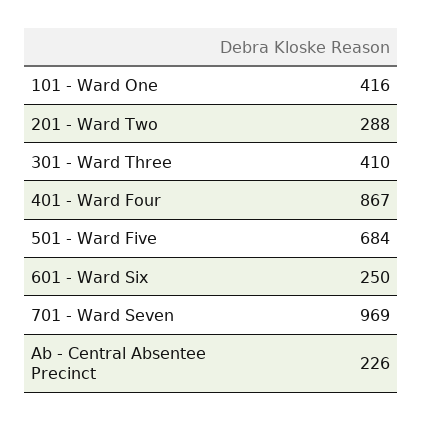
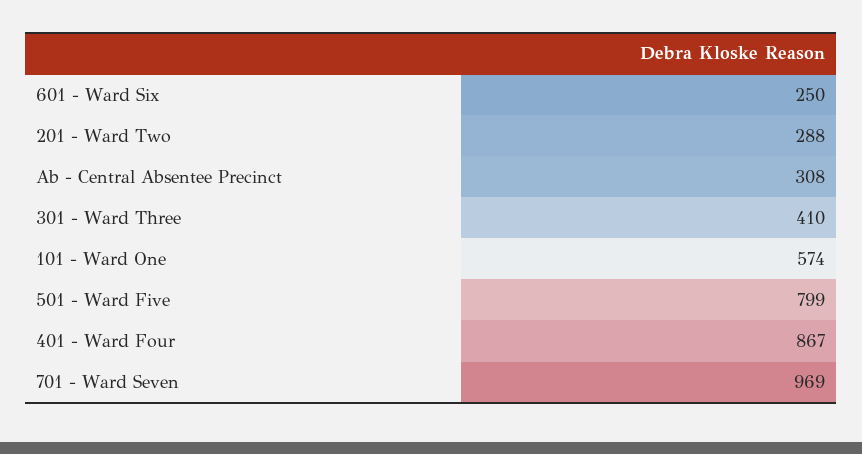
101 - Ward One: 416 -> 574
501 - Ward Five: 684 -> 799
Ab - Central Absentee Precinct: 226 -> 308

